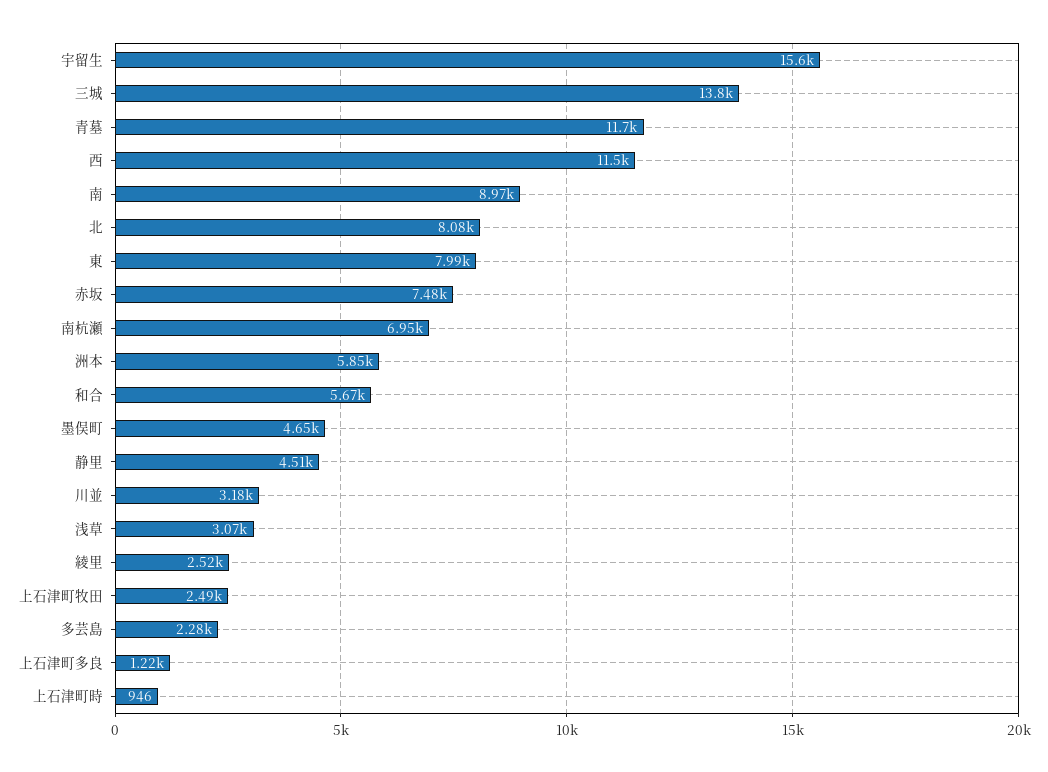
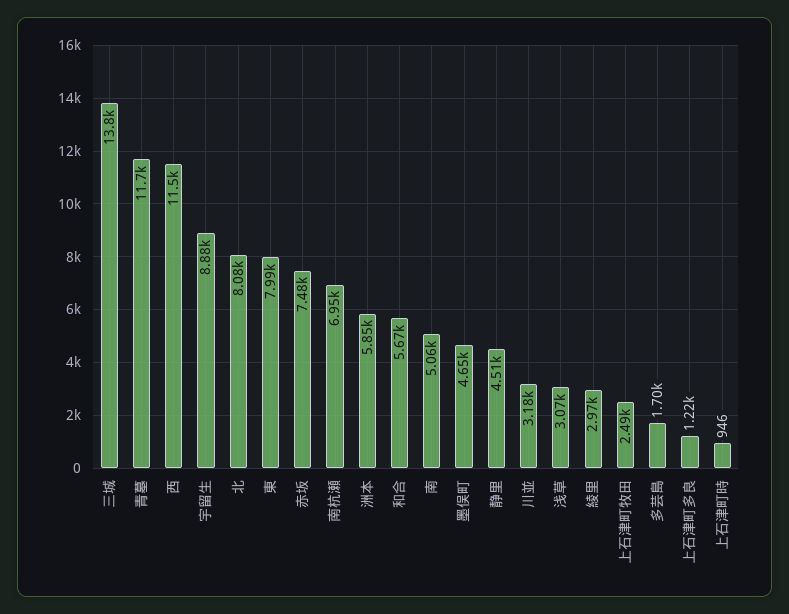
宇留生: 15600 -> 8880
南: 8970 -> 5060
綾里: 2520 -> 2970
多芸島: 2280 -> 1700

